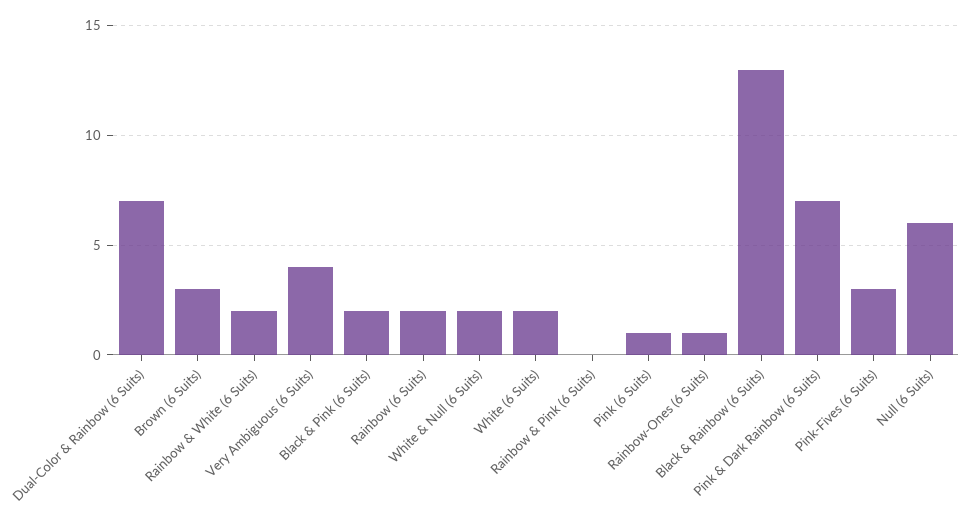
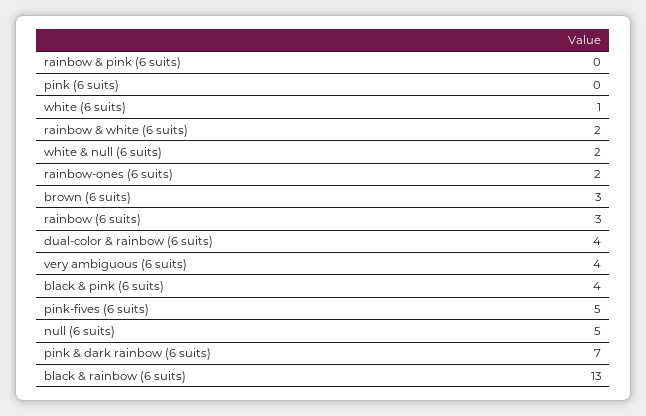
Dual-Color & Rainbow (6 Suits): 7 -> 4
Black & Pink (6 Suits): 2 -> 4
Rainbow (6 Suits): 2 -> 3
White (6 Suits): 2 -> 1
Pink (6 Suits): 1 -> 0
Rainbow-Ones (6 Suits): 1 -> 2
Pink-Fives (6 Suits): 3 -> 5
Null (6 Suits): 6 -> 5

